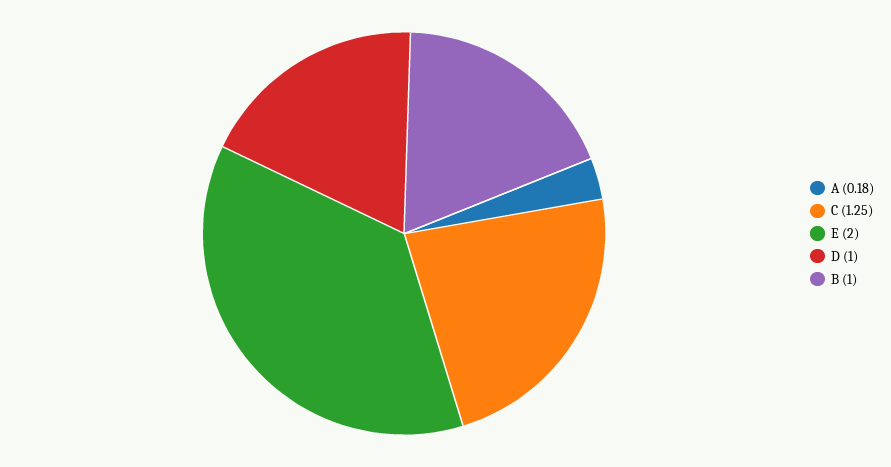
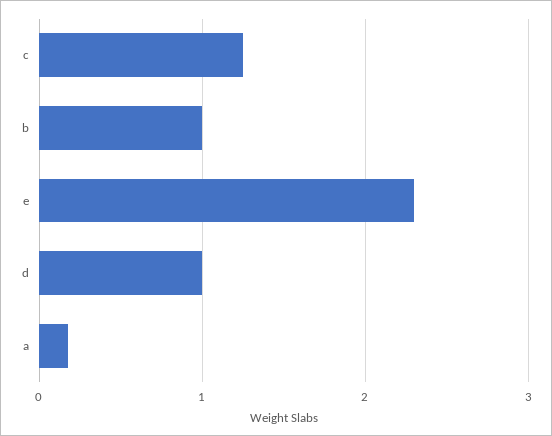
E: 2 -> 2.3

